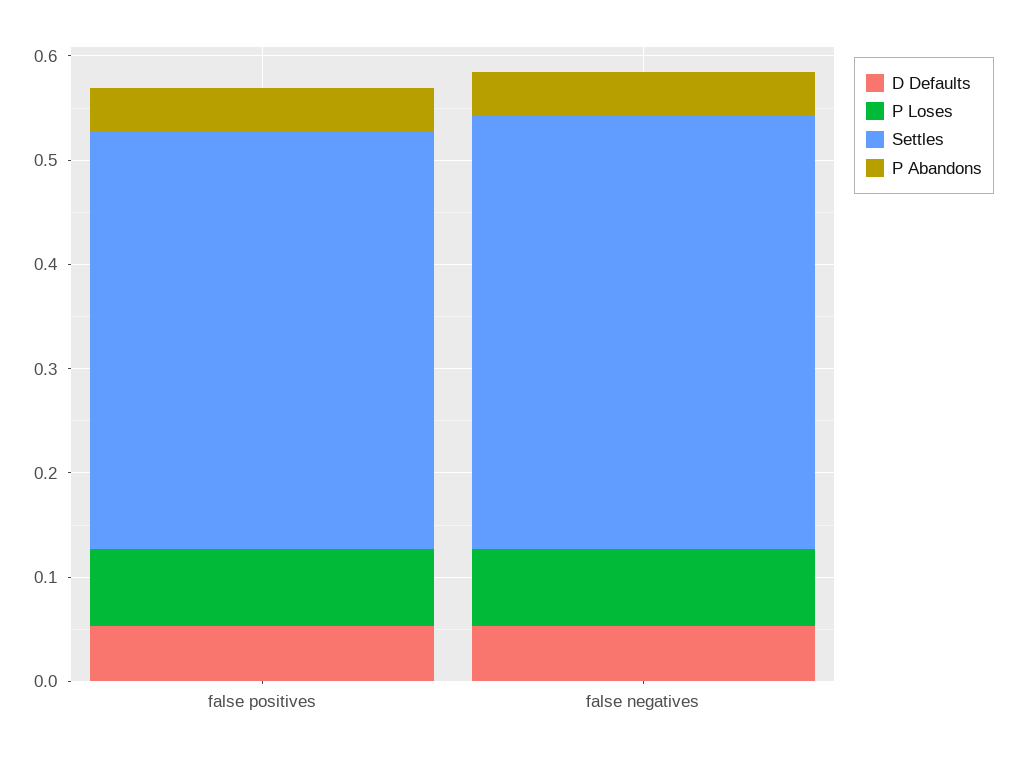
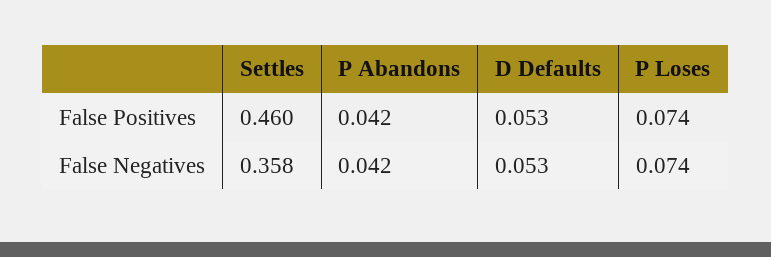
Settles, false positives: 0.4 -> 0.46
Settles, false negatives: 0.42 -> 0.358

